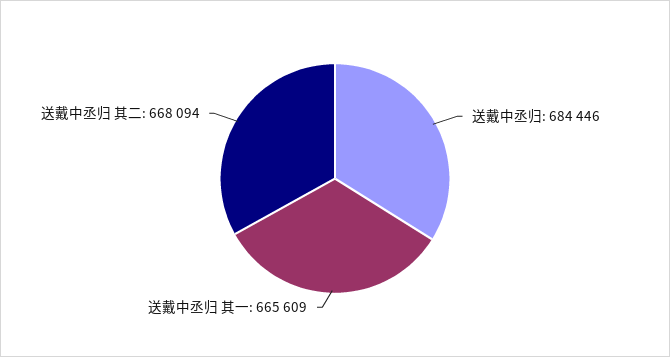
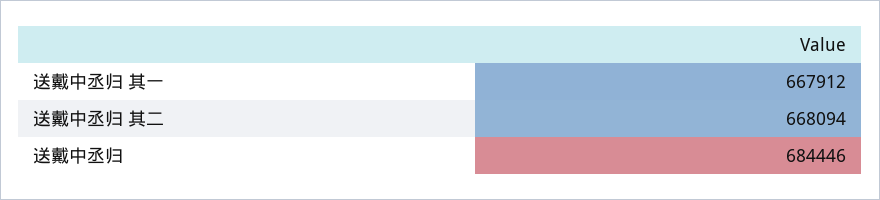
送戴中丞归 其一: 665609 -> 667912

